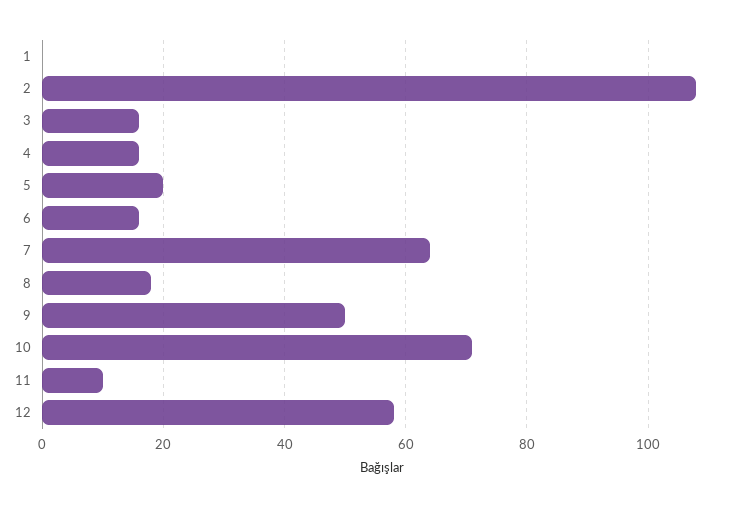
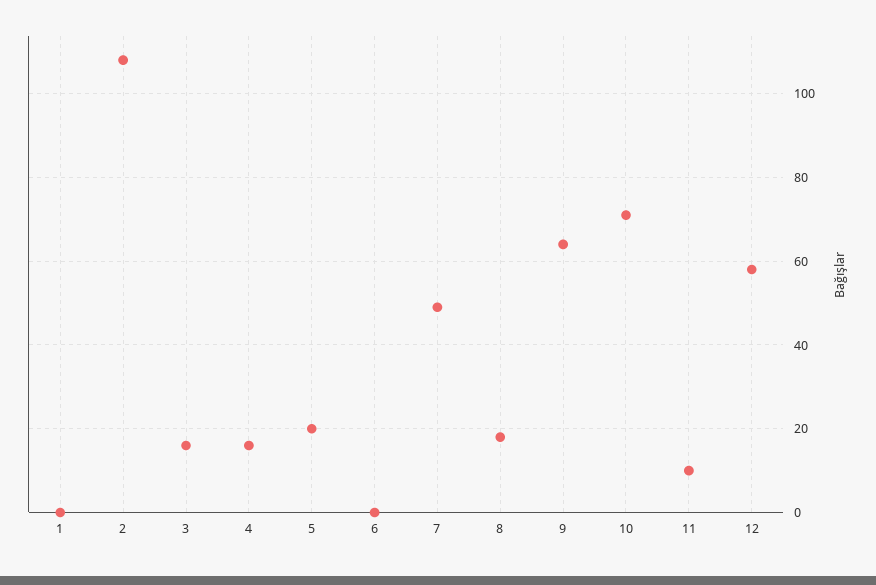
6: 15 -> 0
7: 65 -> 50
9: 50 -> 65

